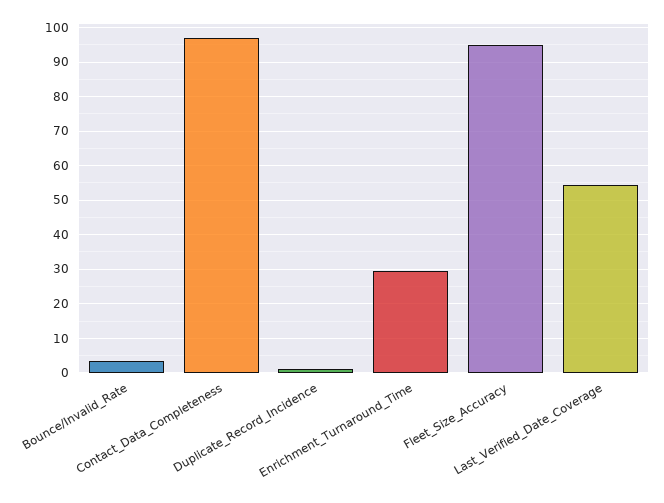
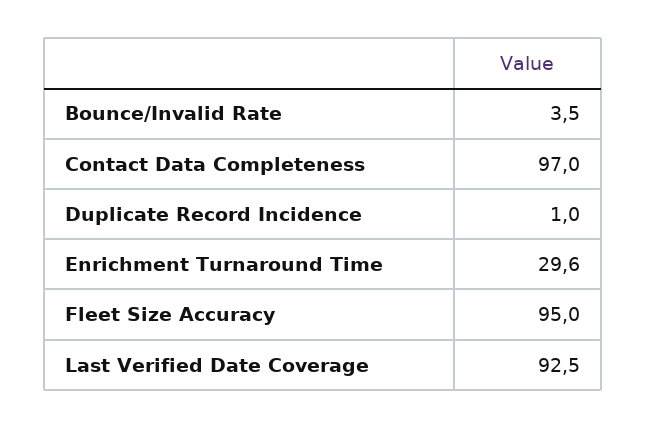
Last_Verified_Date_Coverage: 54 -> 92.5

